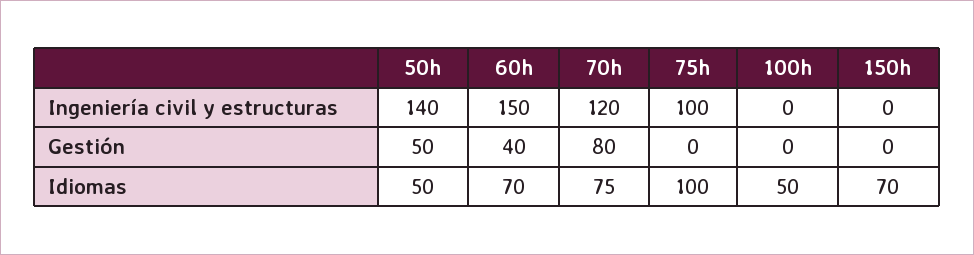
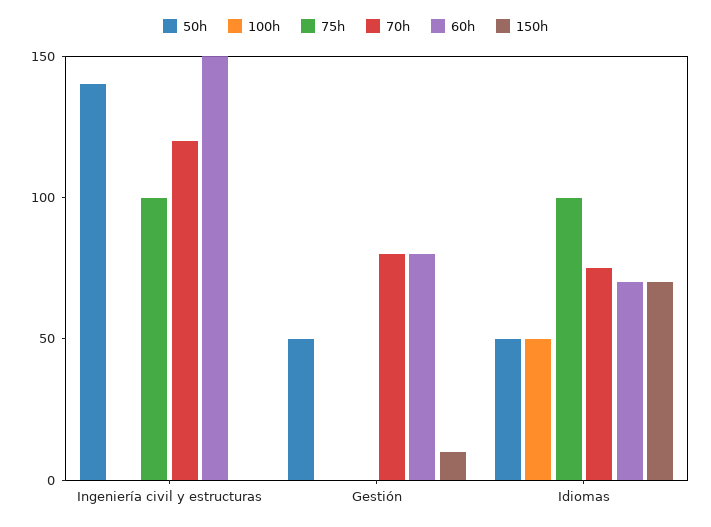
60h, Gestión: 40 -> 80
150h, Gestión: 0 -> 10

